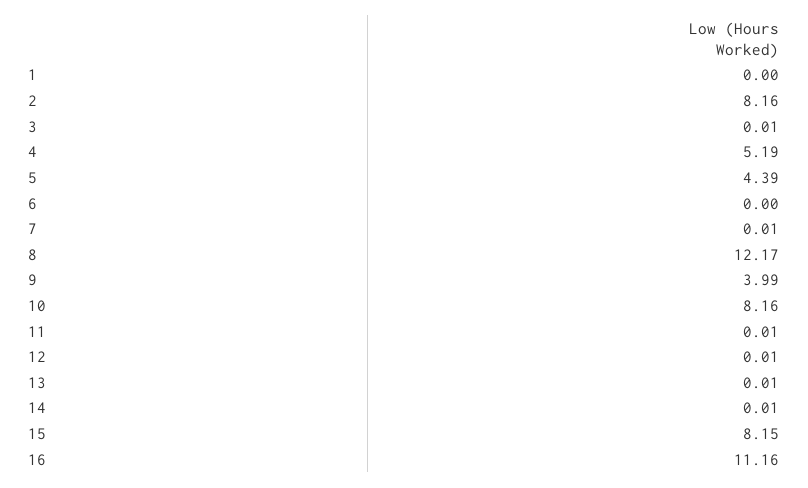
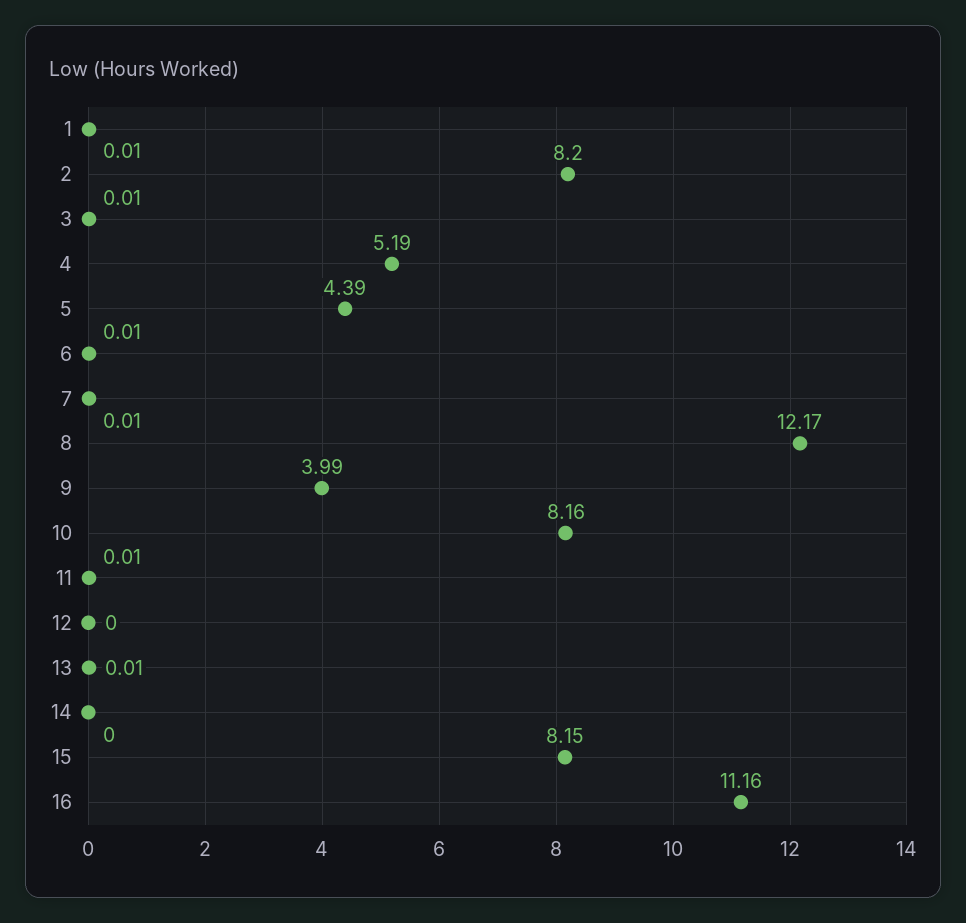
1: 0 -> 0.01
2: 8.16 -> 8.2
6: 0 -> 0.01
12: 0.01 -> 0
14: 0.01 -> 0

